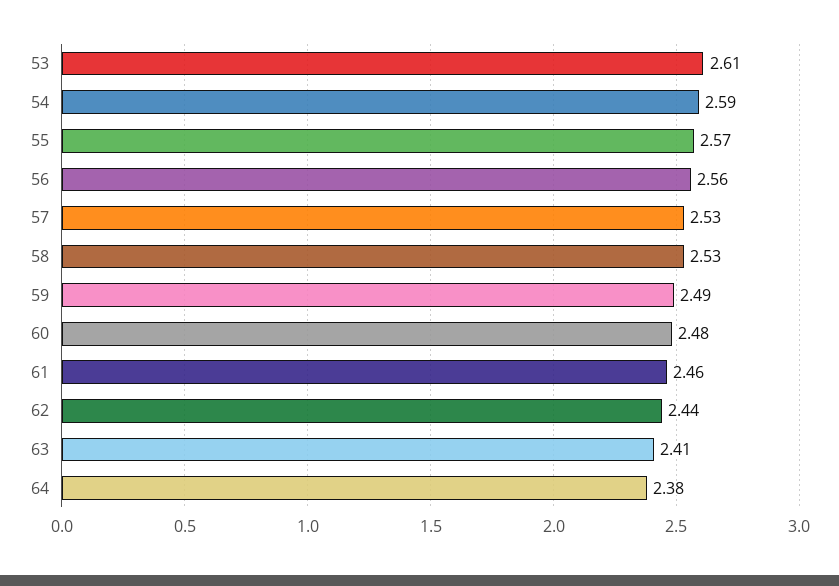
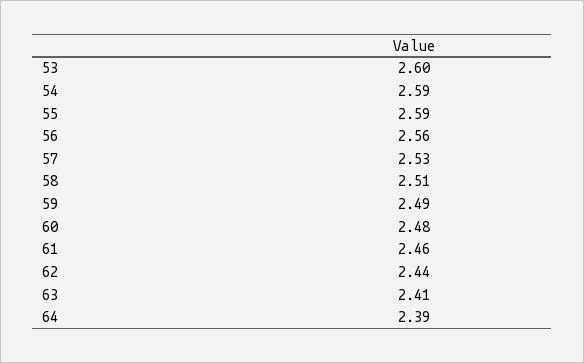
53: 2.61 -> 2.6
55: 2.57 -> 2.59
58: 2.53 -> 2.51
64: 2.38 -> 2.39

